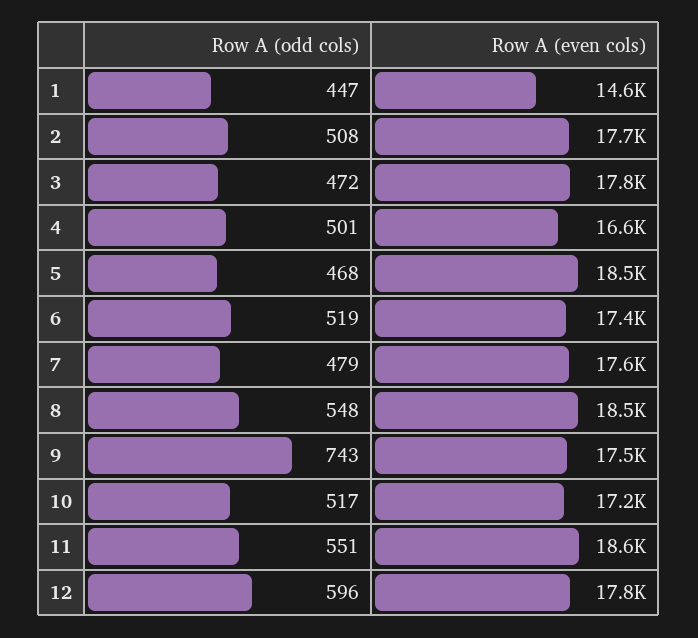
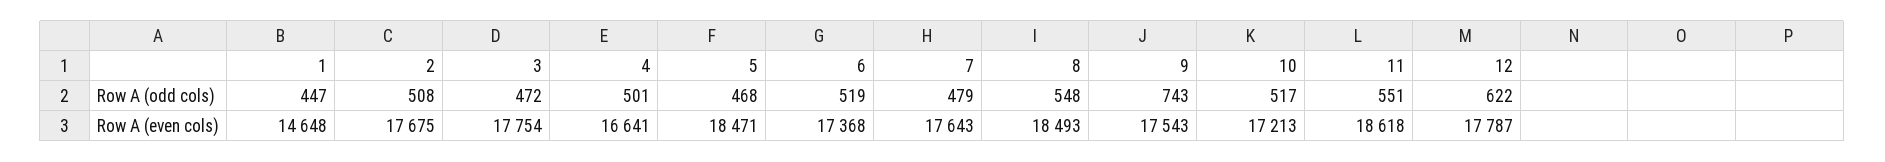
Row A (odd cols), 12: 596 -> 622

